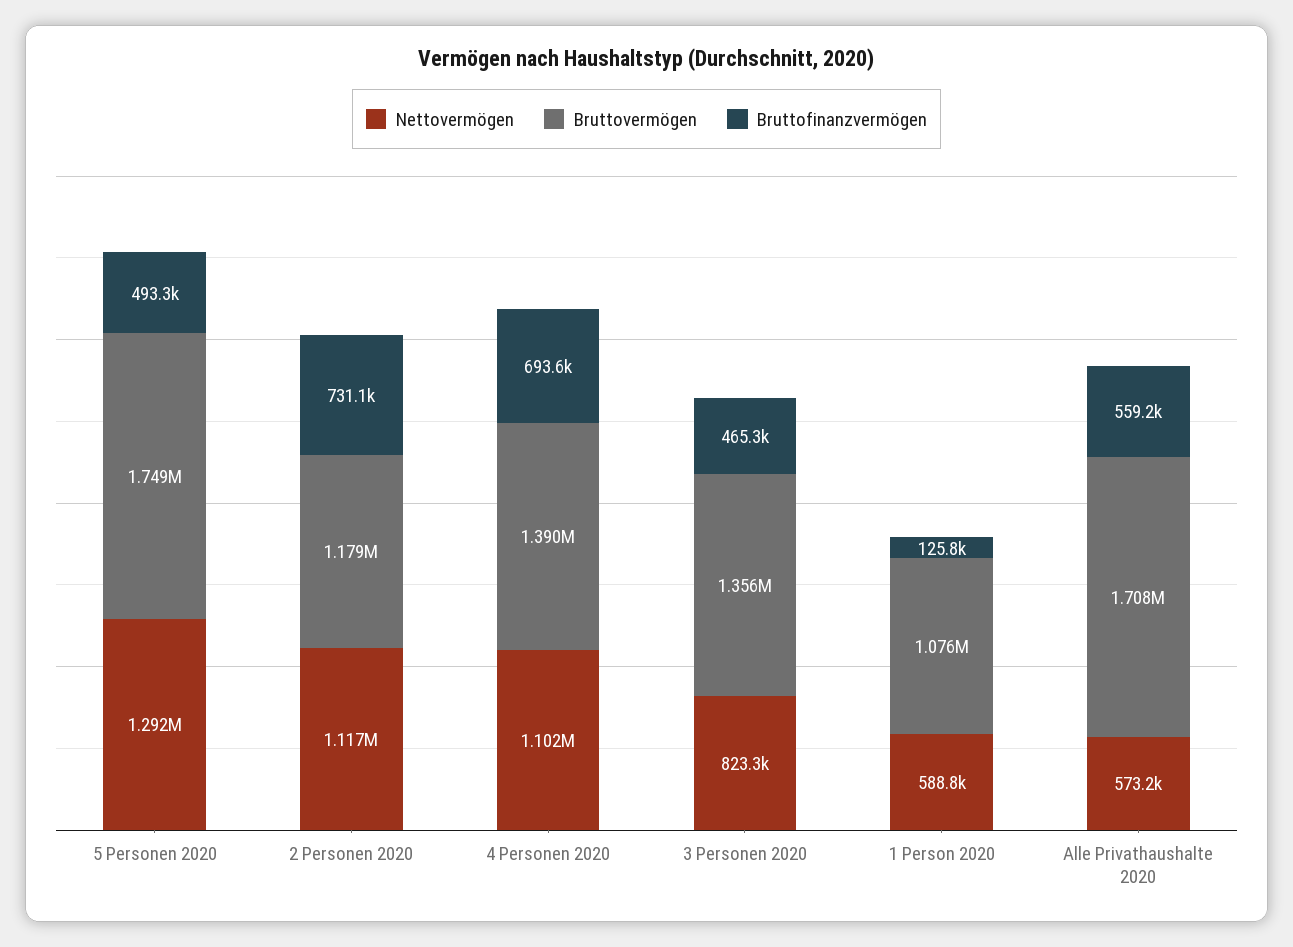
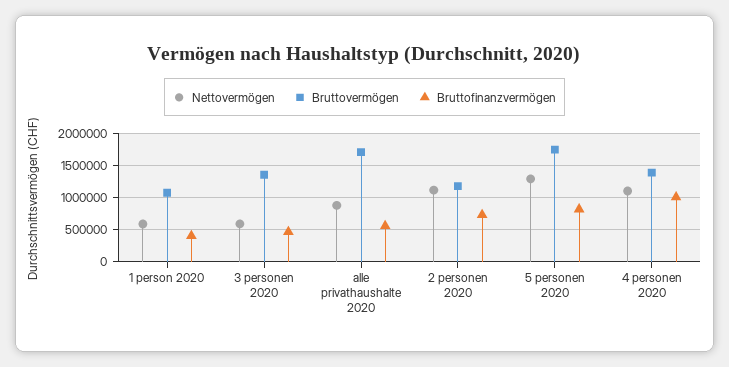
Bruttofinanzvermögen, 5 Personen 2020: 493300 -> 800000
Bruttofinanzvermögen, 4 Personen 2020: 693600 -> 1000000
Nettovermögen, 3 Personen 2020: 823300 -> 600000
Bruttofinanzvermögen, 1 Person 2020: 125800 -> 400000
Nettovermögen, Alle Privathaushalte 2020: 573200 -> 900000

